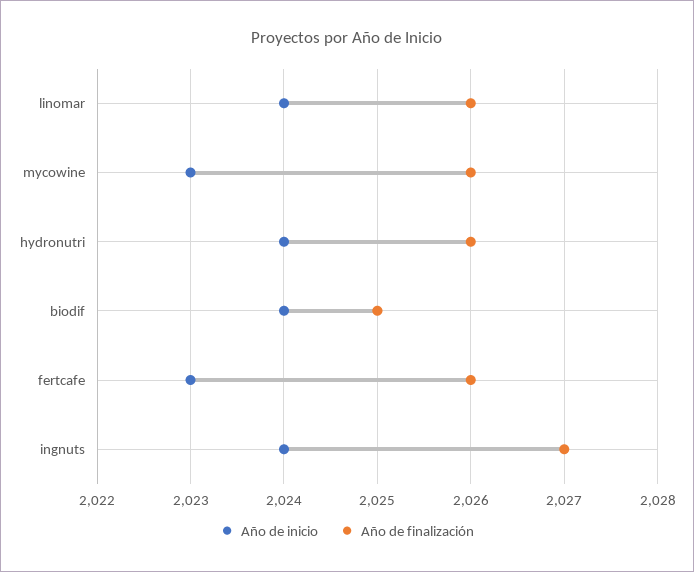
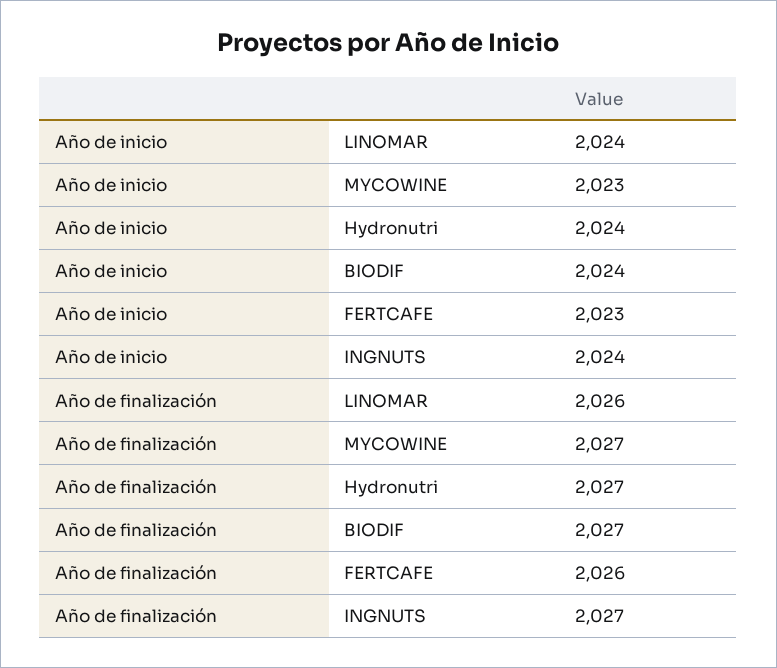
Año de finalización, mycowine: 2026 -> 2027
Año de finalización, hydronutri: 2026 -> 2027
Año de finalización, biodif: 2025 -> 2027

